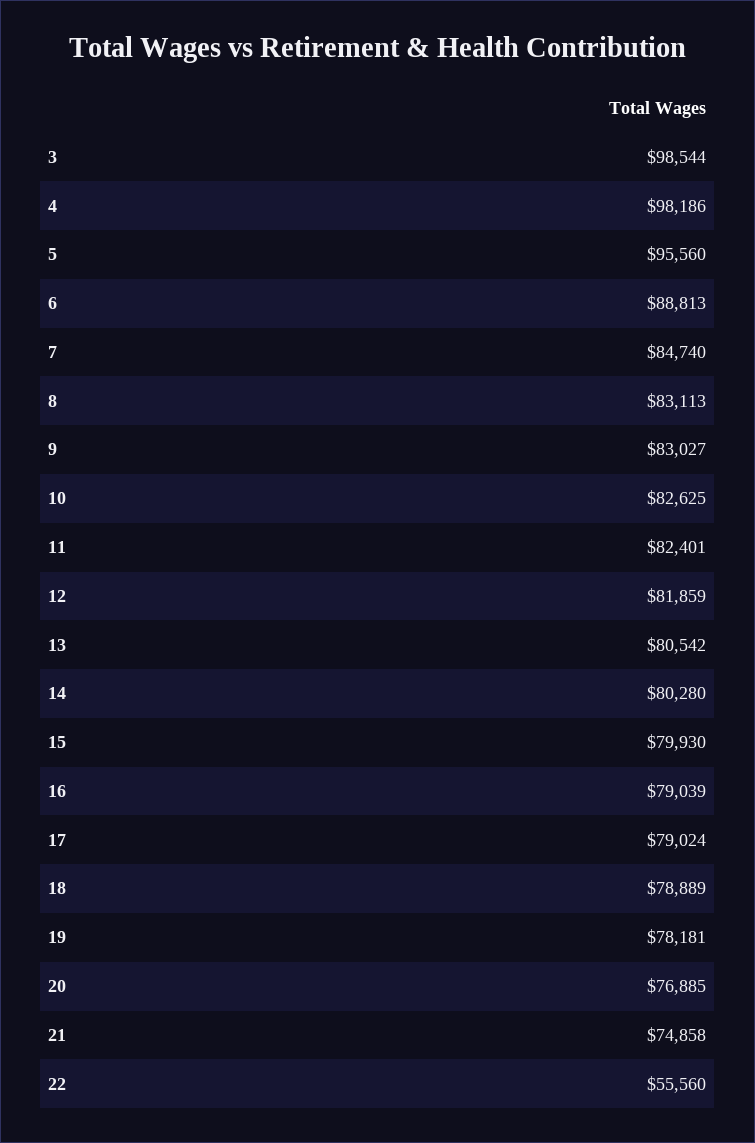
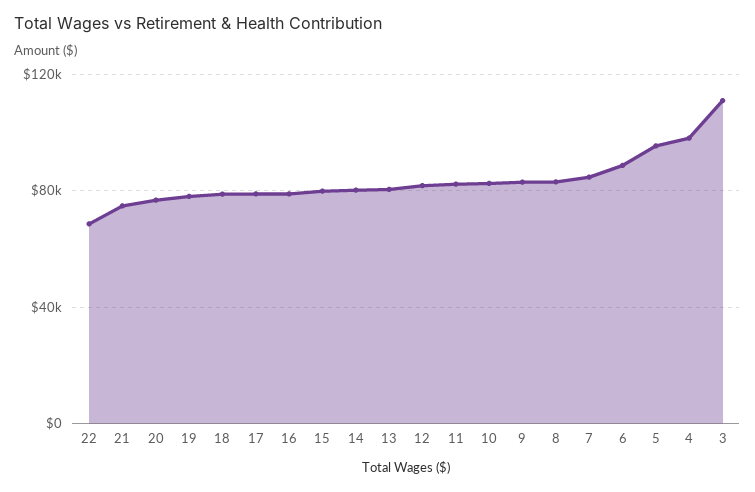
3: 98544 -> 110000
22: 55560 -> 70000

